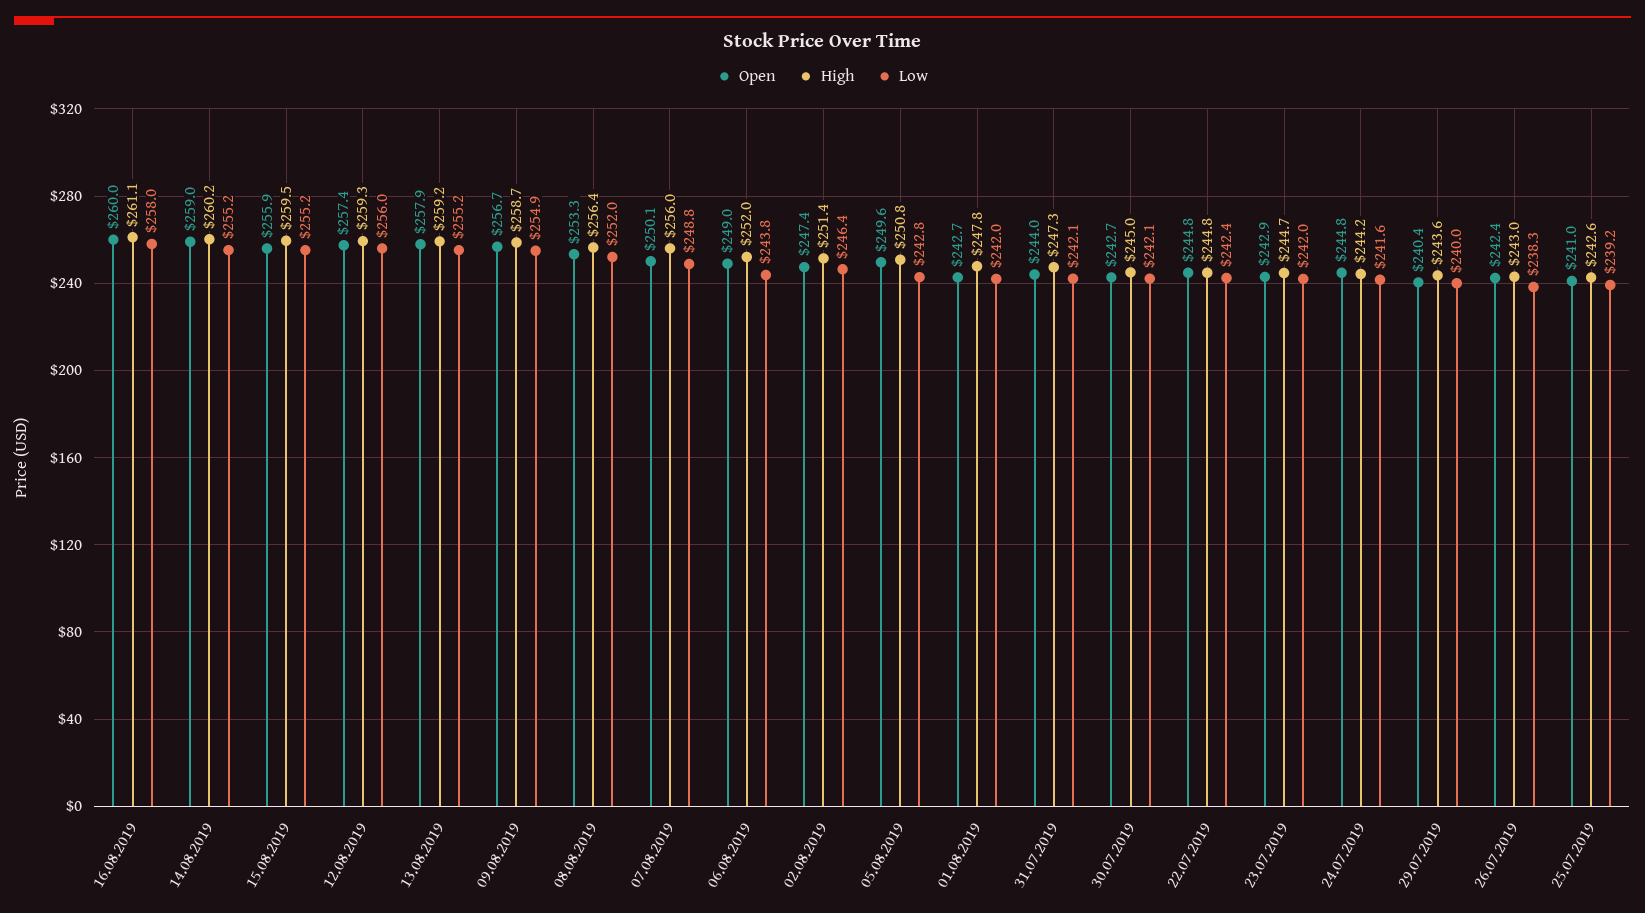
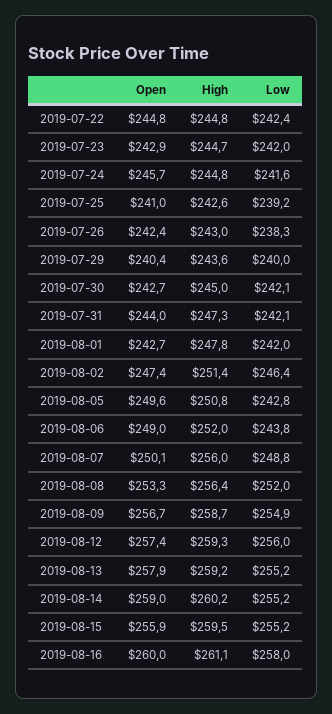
Open, 24.07.2019: 244.8 -> 245.7
High, 24.07.2019: 244.2 -> 244.8

